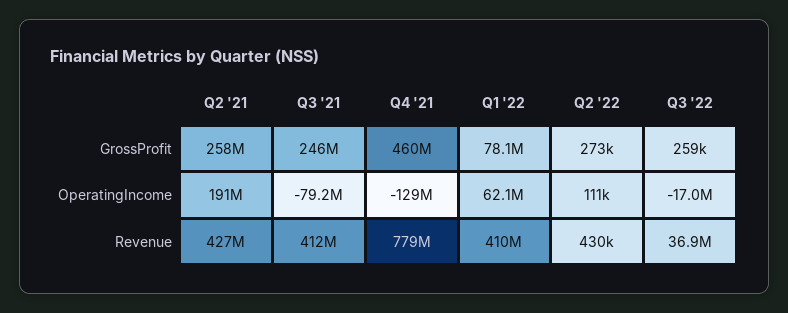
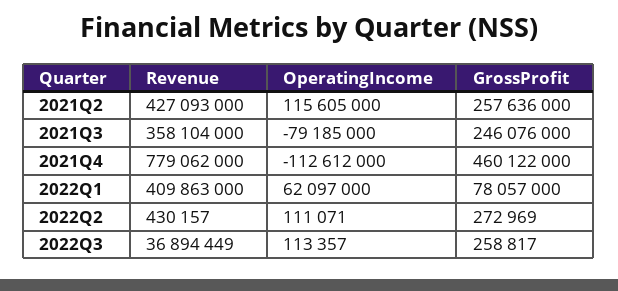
Q2 '21, OperatingIncome: 191000000 -> 115605000
Q4 '21, OperatingIncome: -129000000 -> -112612000
Q3 '22, OperatingIncome: -17000000 -> 113357
Q3 '21, Revenue: 412000000 -> 358104000

